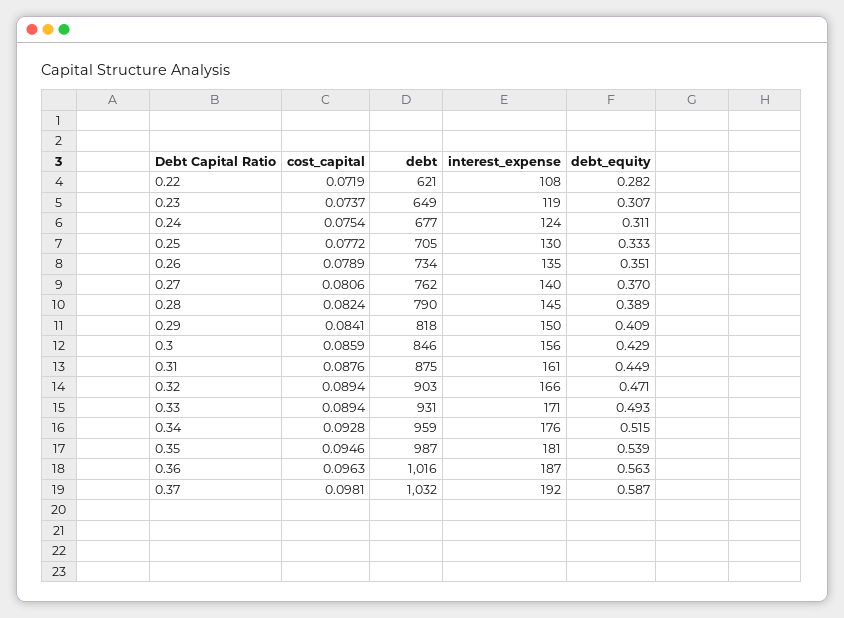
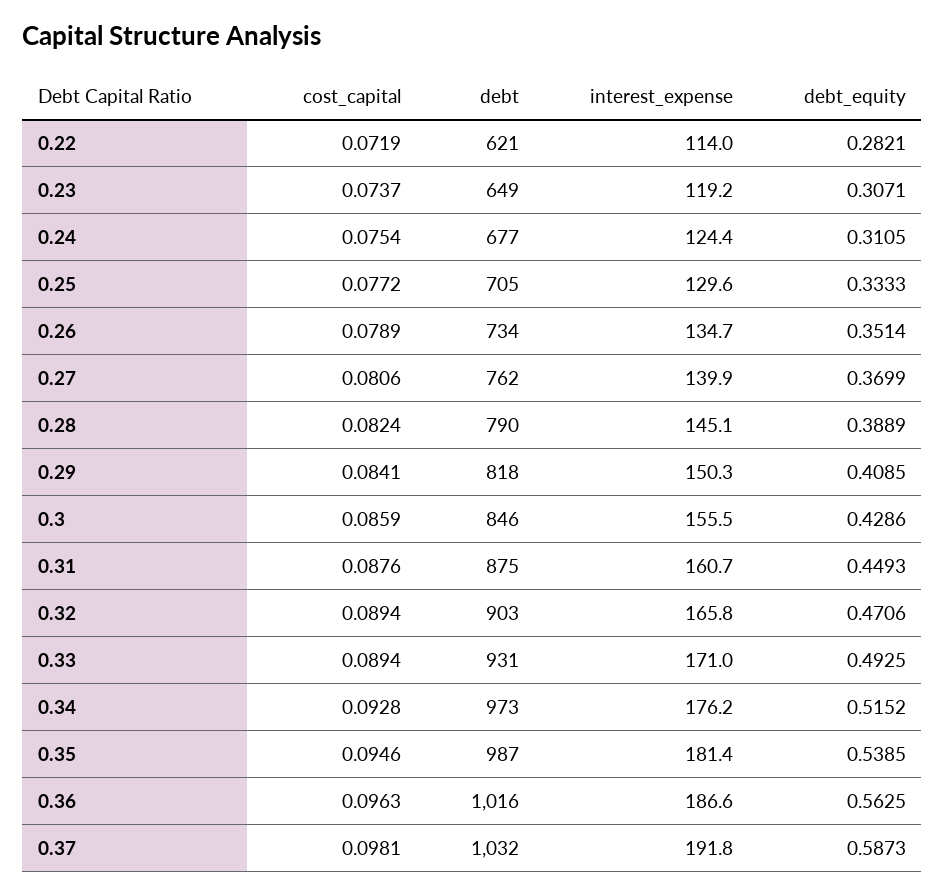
interest_expense, 0.22: 108 -> 114
debt, 0.34: 959 -> 973

